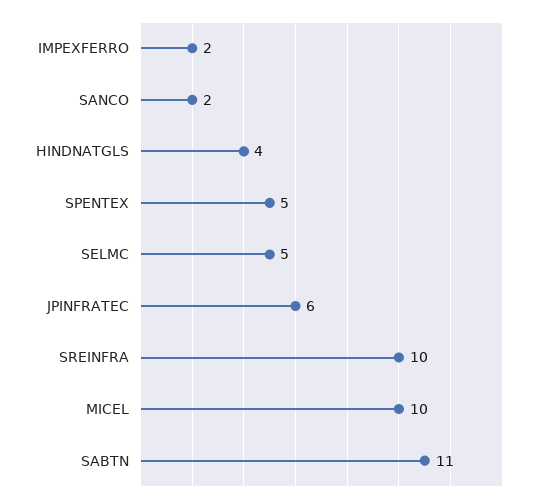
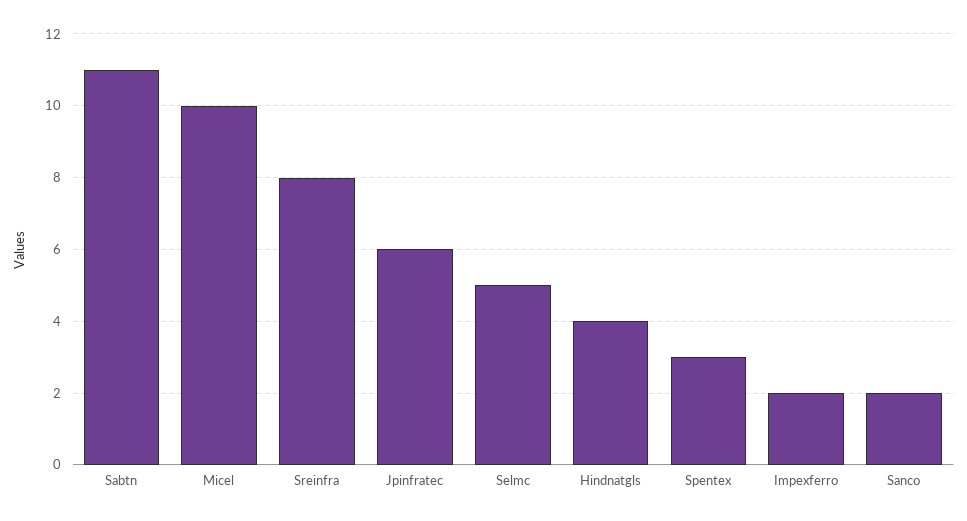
SPENTEX: 5 -> 3
SREINFRA: 10 -> 8

